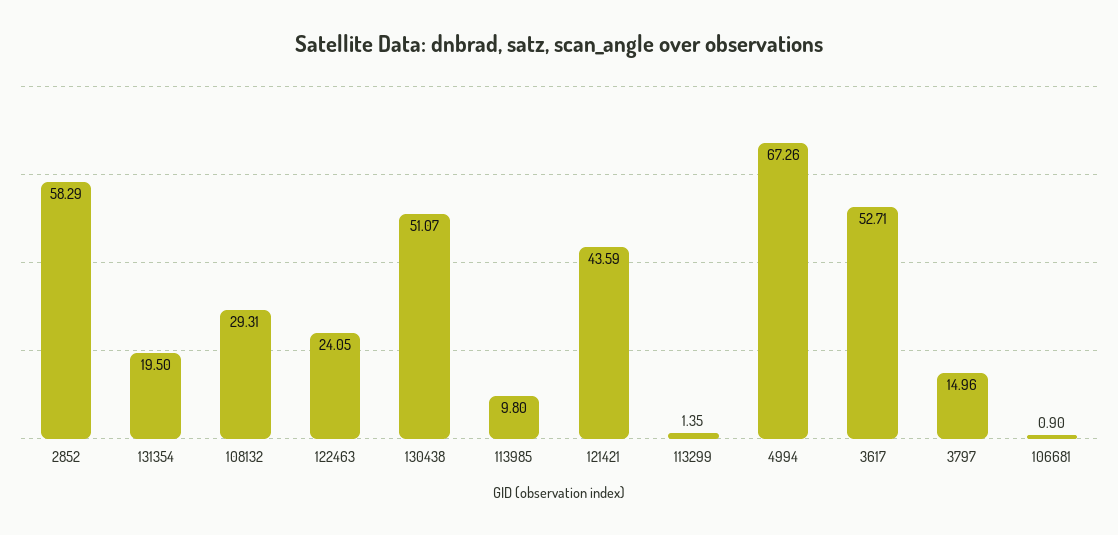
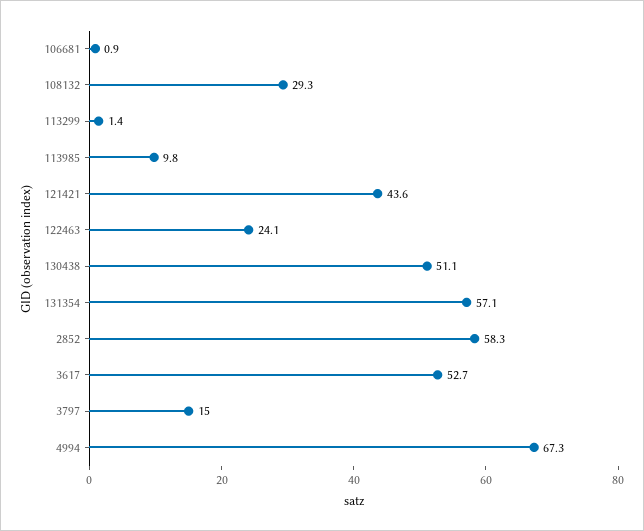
131354: 19.5 -> 57.1

